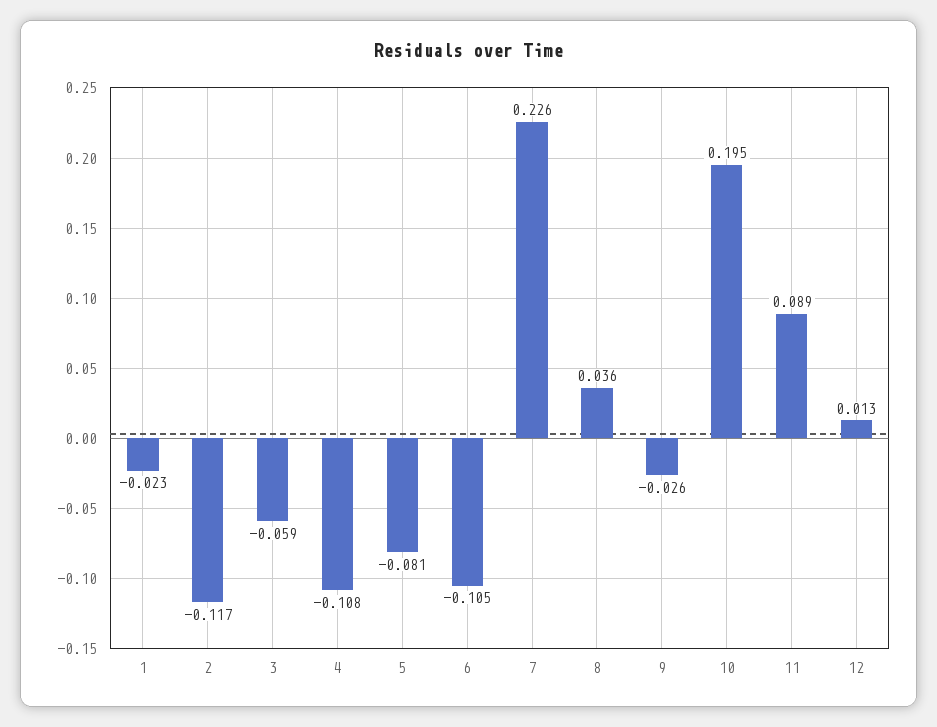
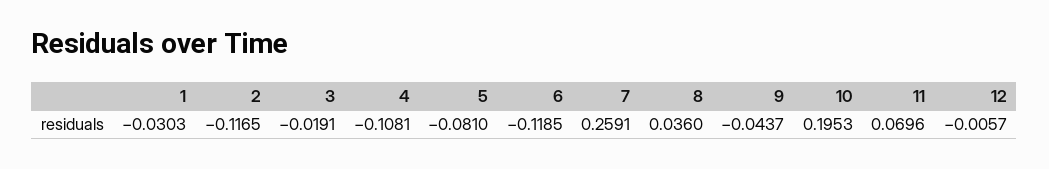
1: -0.023 -> -0.0303
3: -0.059 -> -0.0191
6: -0.105 -> -0.1185
7: 0.226 -> 0.2591
9: -0.026 -> -0.0437
11: 0.089 -> 0.0696
12: 0.013 -> -0.0057

